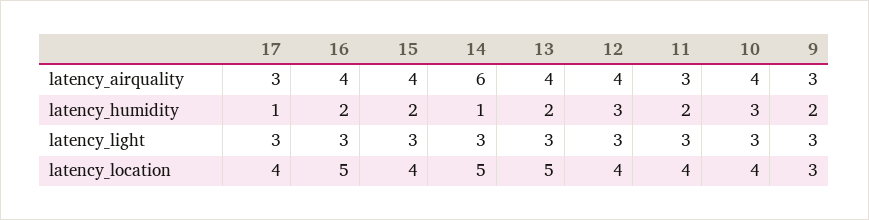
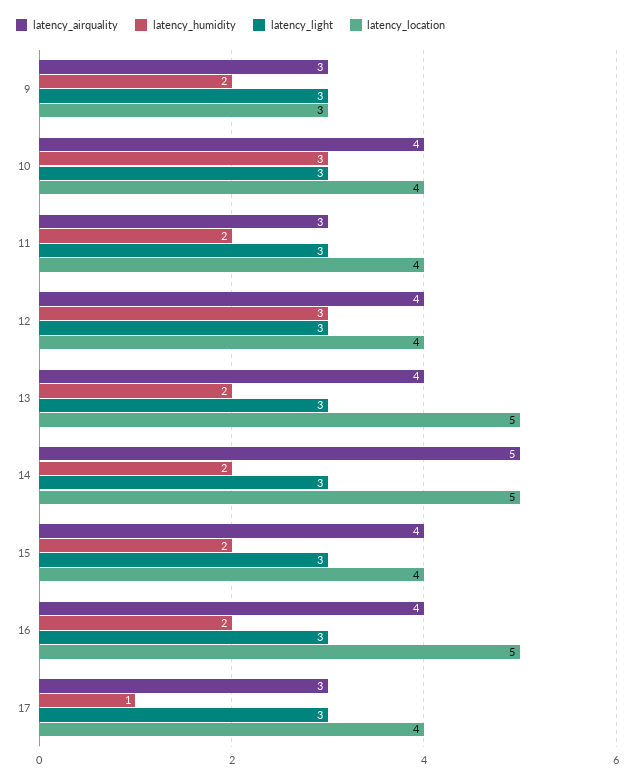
latency_airquality, 14: 6 -> 5
latency_humidity, 14: 1 -> 2

